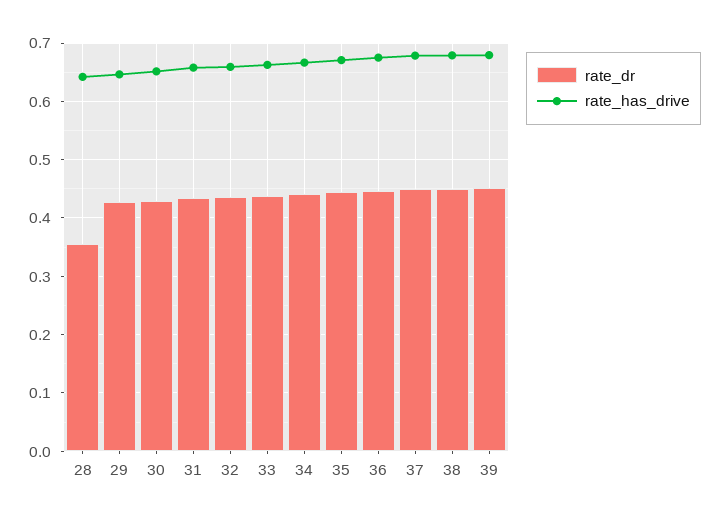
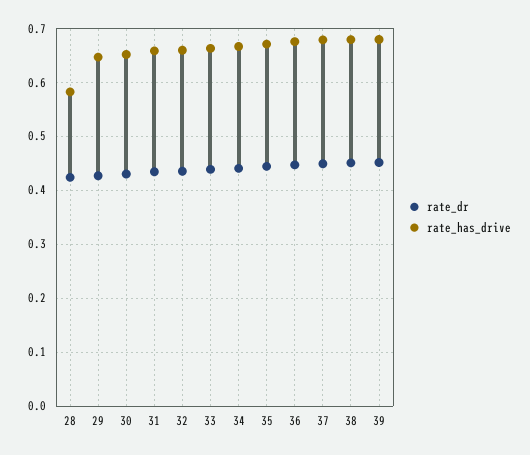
rate_dr, 28: 0.36 -> 0.42
rate_has_drive, 28: 0.64 -> 0.58

